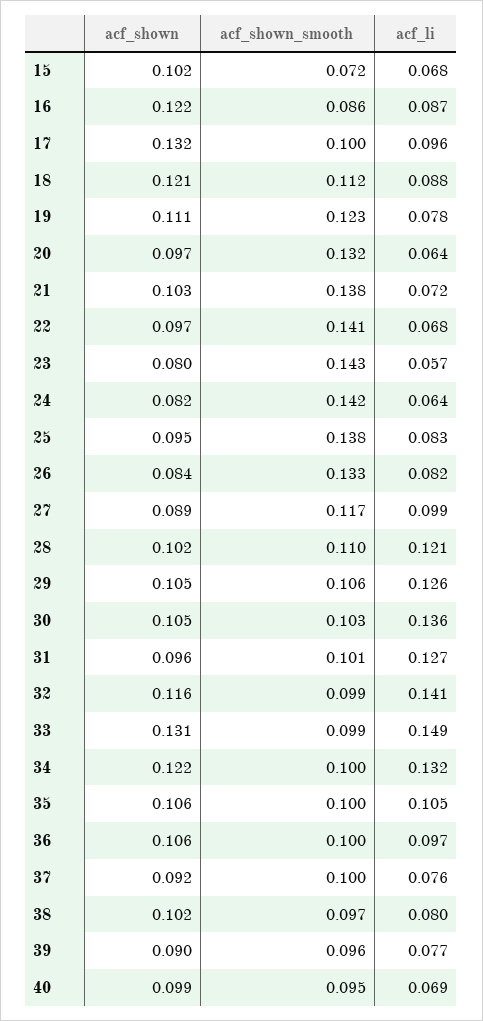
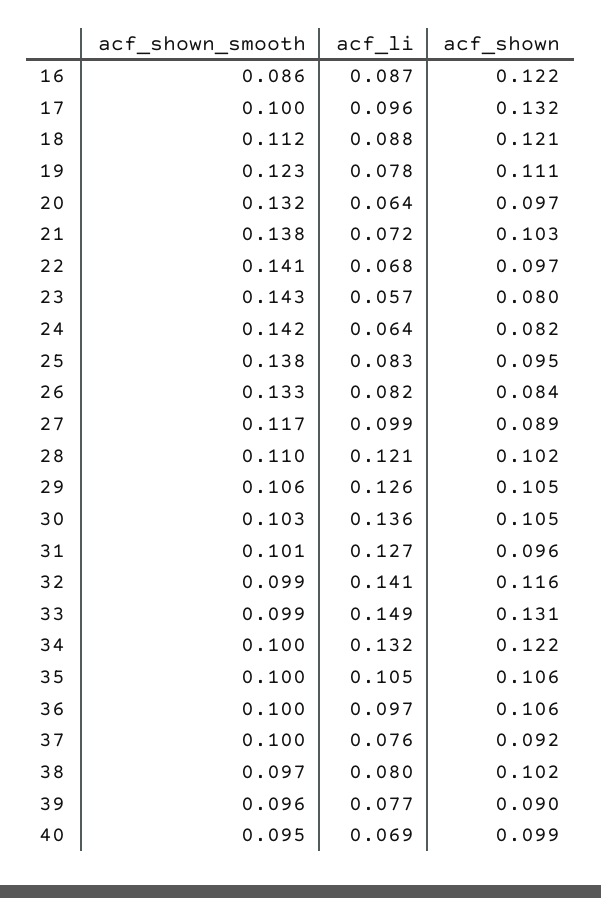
acf_shown, 15: 0.102 -> none
acf_shown_smooth, 15: 0.072 -> none
acf_li, 15: 0.068 -> none

